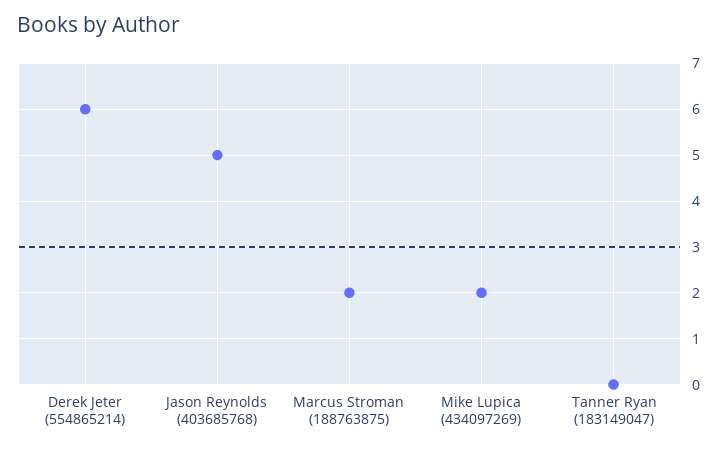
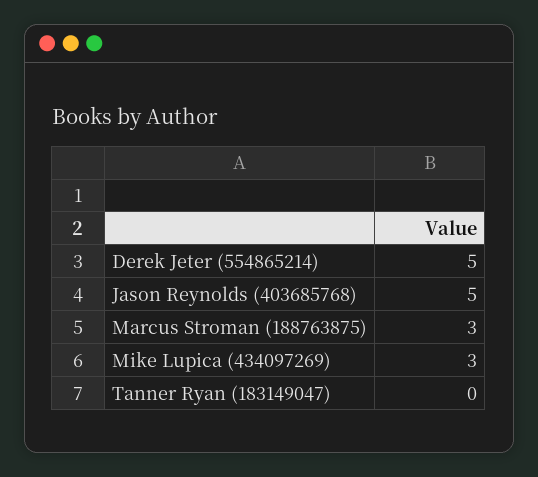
Derek Jeter (554865214): 6 -> 5
Marcus Stroman (188763875): 2 -> 3
Mike Lupica (434097269): 2 -> 3

